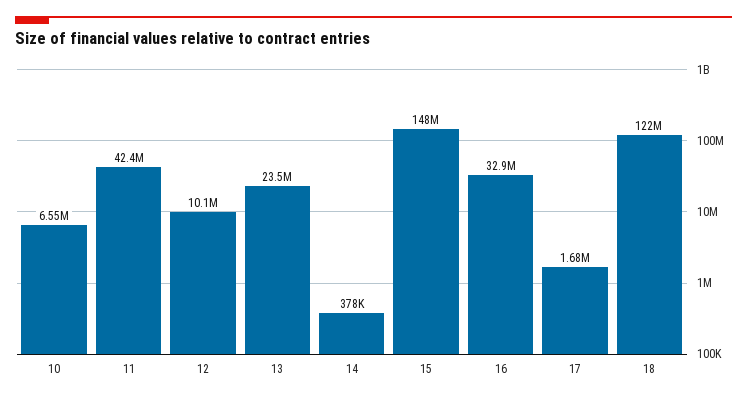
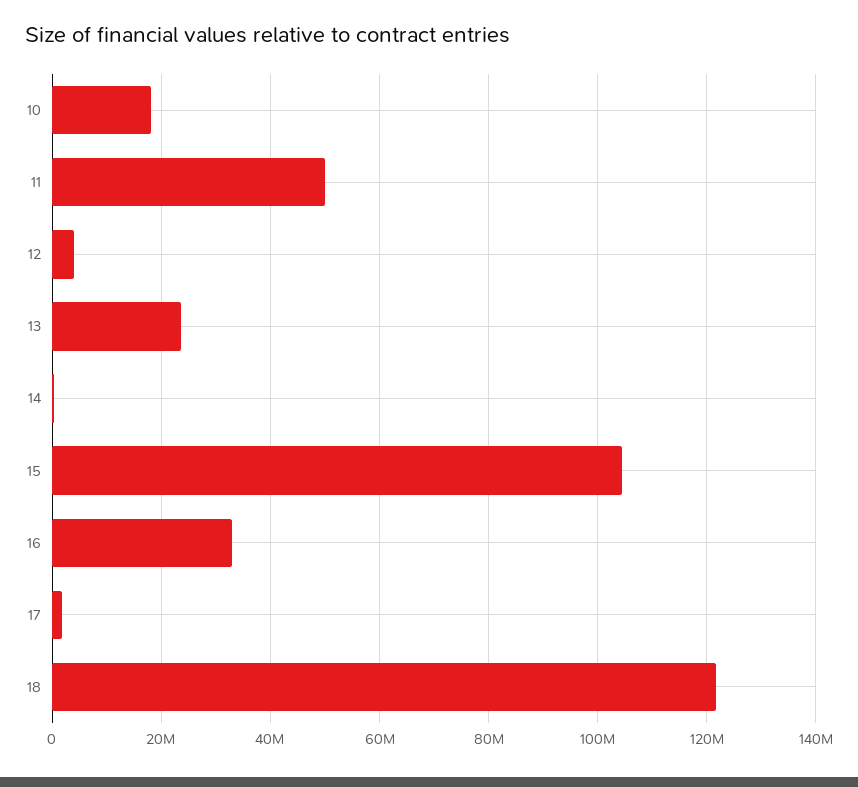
10: 6550000 -> 18000000
11: 42400000 -> 50000000
12: 10100000 -> 4000000
15: 148000000 -> 104000000

